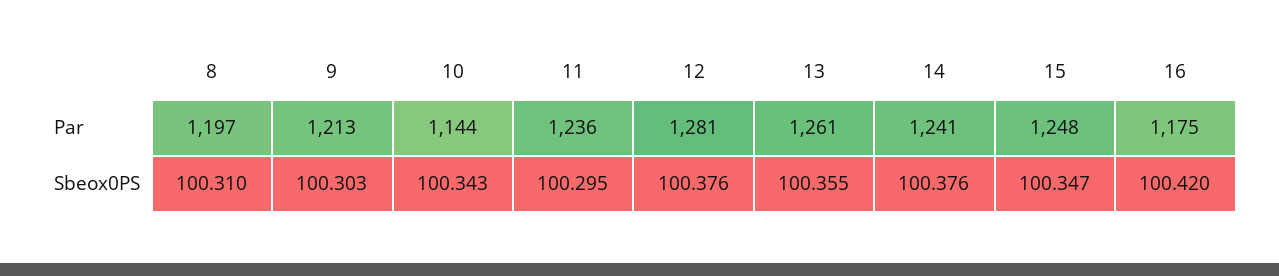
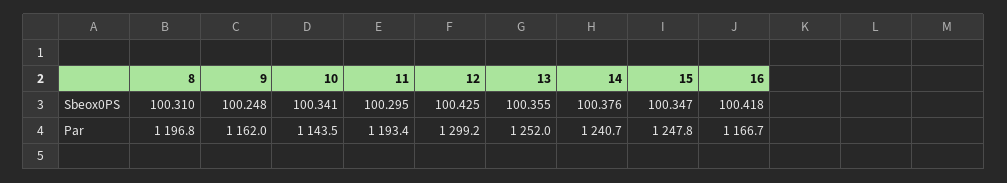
9, Par: 1213 -> 1162
11, Par: 1236 -> 1193.4
12, Par: 1281 -> 1299.2
13, Par: 1261 -> 1252
16, Par: 1175 -> 1166.7
9, Sbeox0PS: 100.303 -> 100.248
10, Sbeox0PS: 100.343 -> 100.341
12, Sbeox0PS: 100.376 -> 100.425
16, Sbeox0PS: 100.42 -> 100.418

